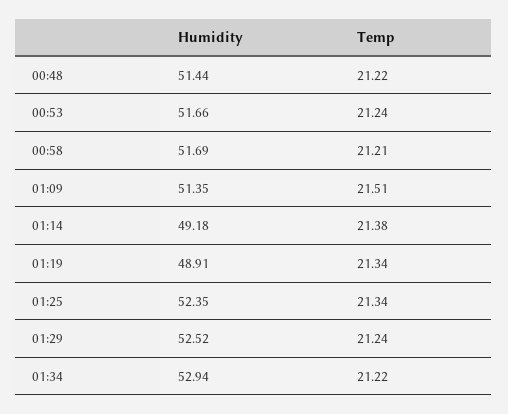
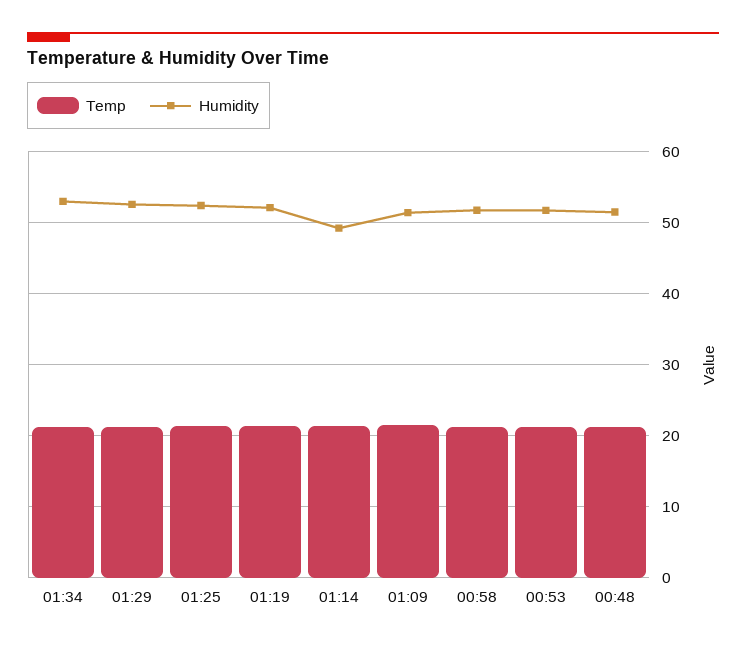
Humidity, 01:19: 48.91 -> 52

